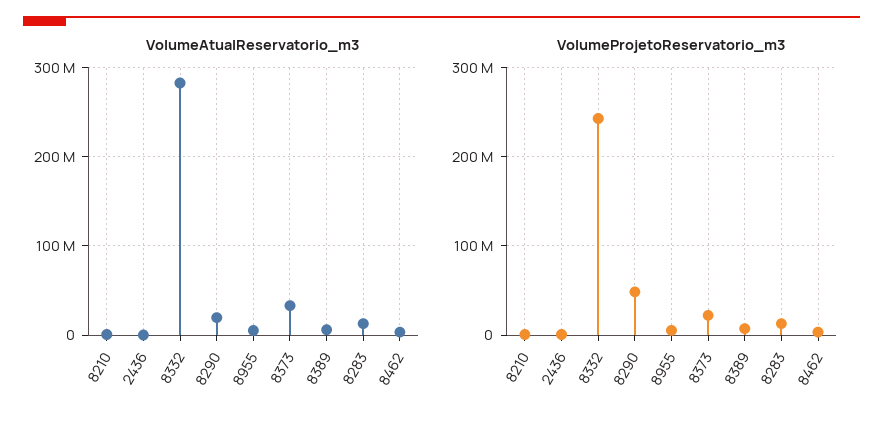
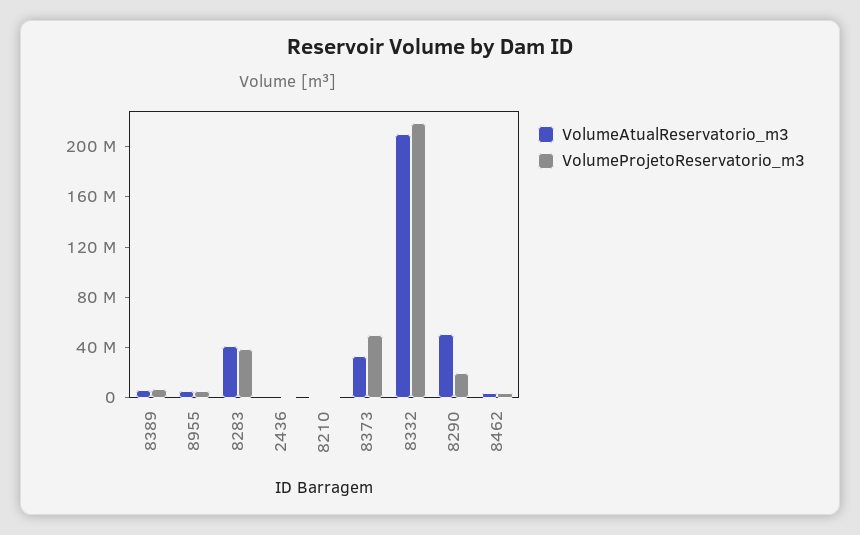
VolumeAtualReservatorio_m3, 8332: 280000000 -> 210000000
VolumeAtualReservatorio_m3, 8290: 20000000 -> 50000000
VolumeAtualReservatorio_m3, 8283: 10000000 -> 40000000
VolumeProjetoReservatorio_m3, 8332: 240000000 -> 220000000
VolumeProjetoReservatorio_m3, 8290: 50000000 -> 20000000
VolumeProjetoReservatorio_m3, 8373: 20000000 -> 50000000
VolumeProjetoReservatorio_m3, 8283: 10000000 -> 40000000

